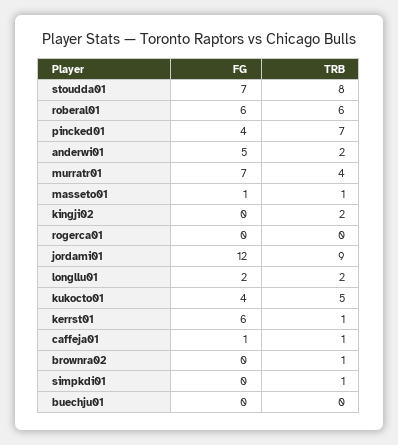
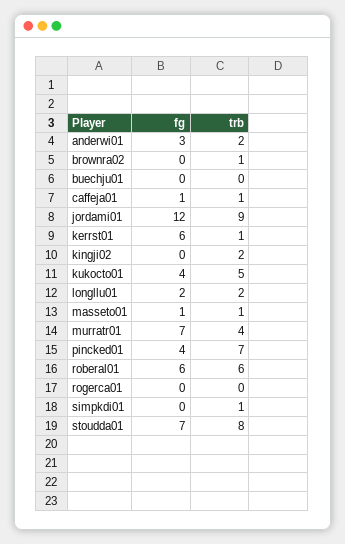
FG, anderwi01: 5 -> 3

